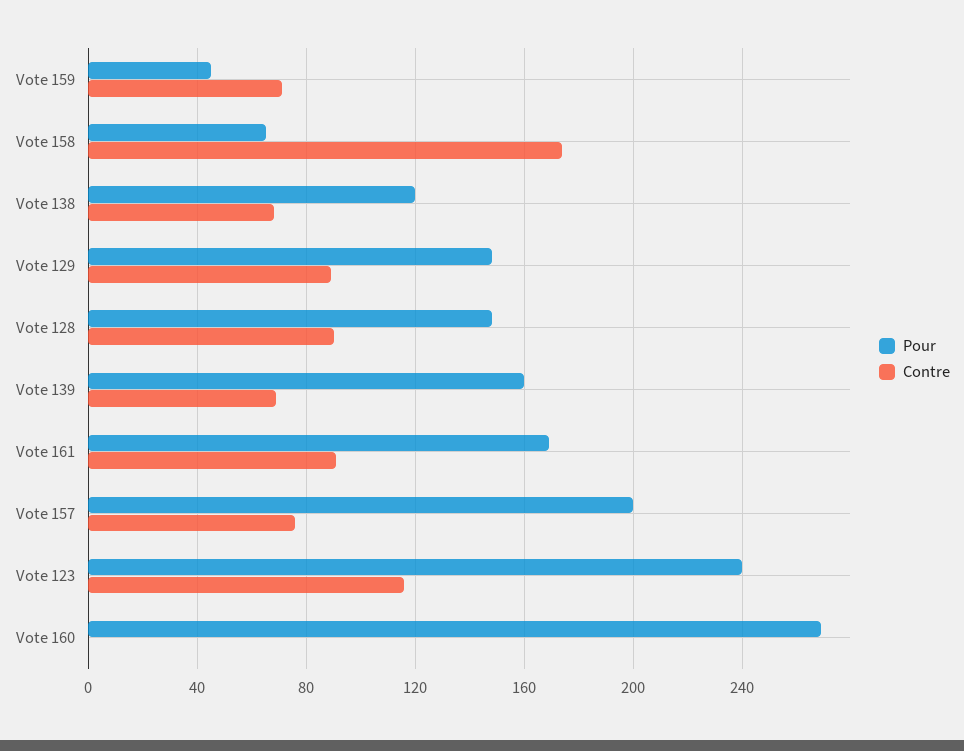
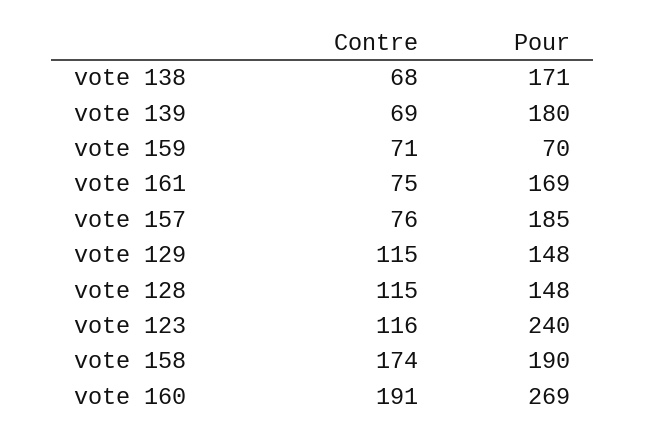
Pour, Vote 159: 45 -> 70
Pour, Vote 158: 65 -> 190
Pour, Vote 138: 120 -> 171
Contre, Vote 129: 90 -> 115
Contre, Vote 128: 90 -> 115
Pour, Vote 139: 160 -> 180
Contre, Vote 161: 90 -> 75
Pour, Vote 157: 200 -> 185
Contre, Vote 160: 0 -> 191

